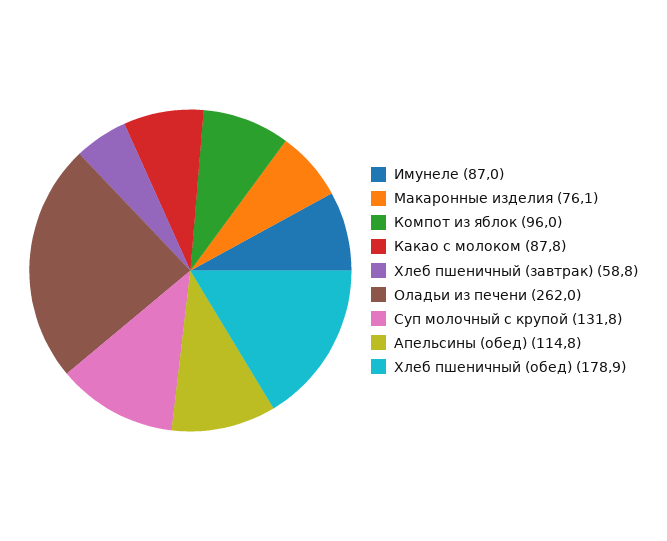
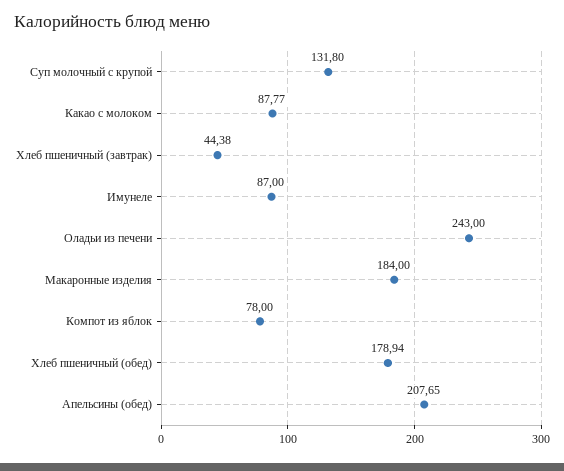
Макаронные изделия: 76.1 -> 184
Компот из яблок: 96 -> 78
Хлеб пшеничный (завтрак): 58.8 -> 44.38
Оладьи из печени: 262 -> 243
Апельсины (обед): 114.8 -> 207.65

